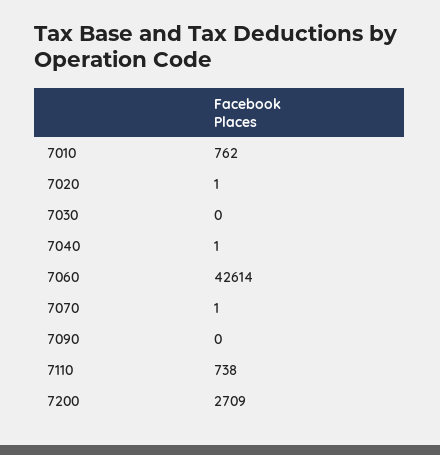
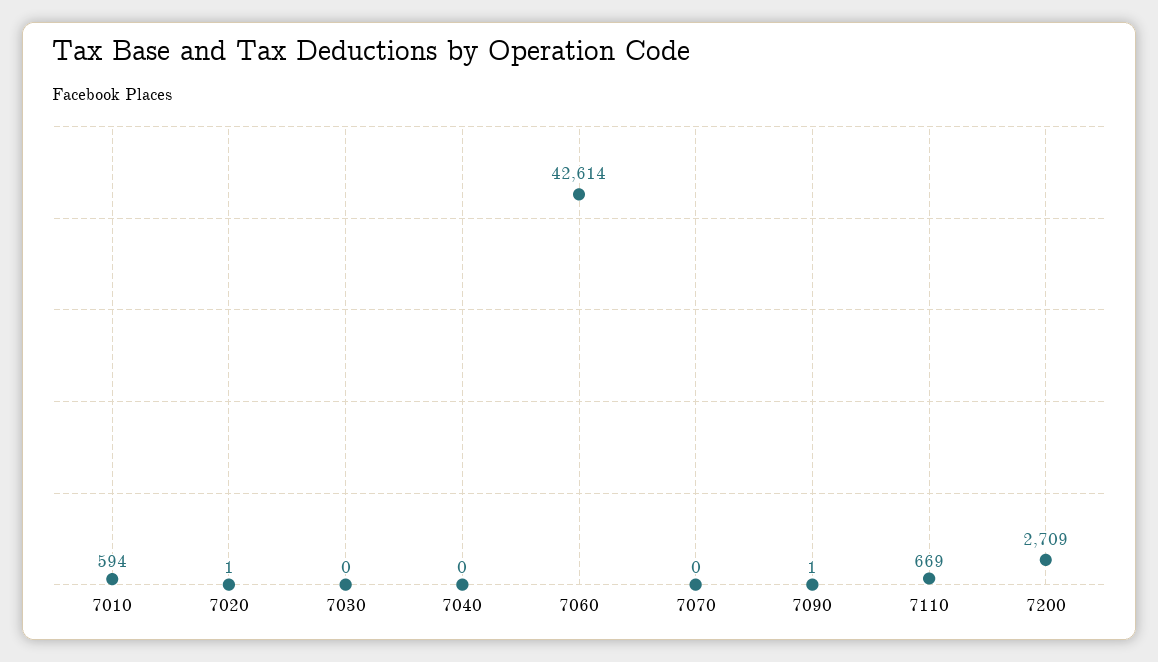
7010: 762 -> 594
7040: 1 -> 0
7070: 1 -> 0
7090: 0 -> 1
7110: 738 -> 669

